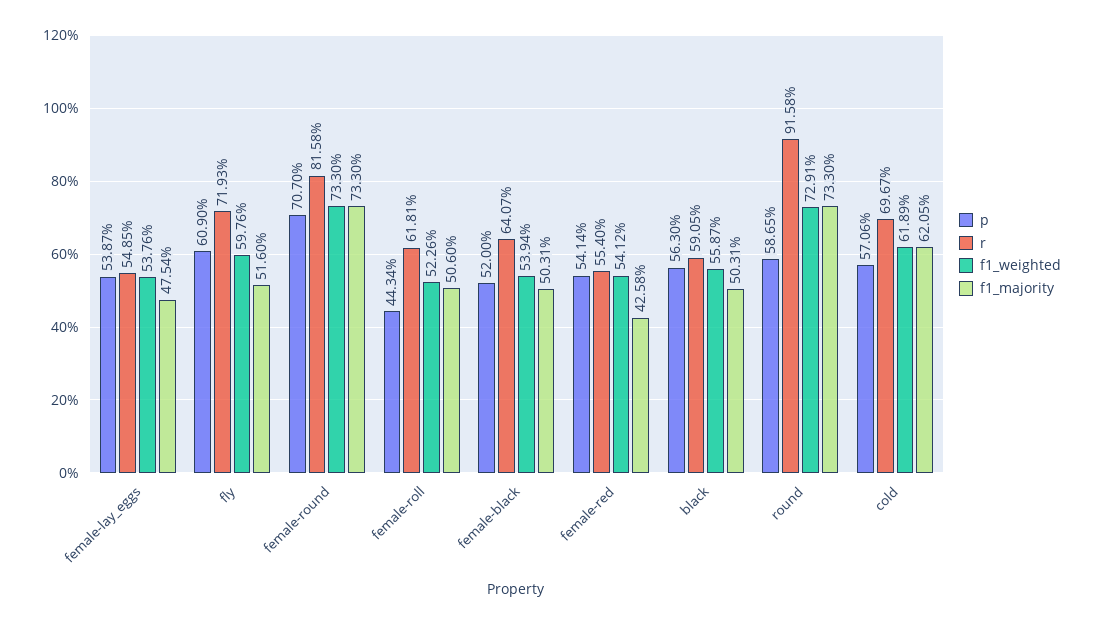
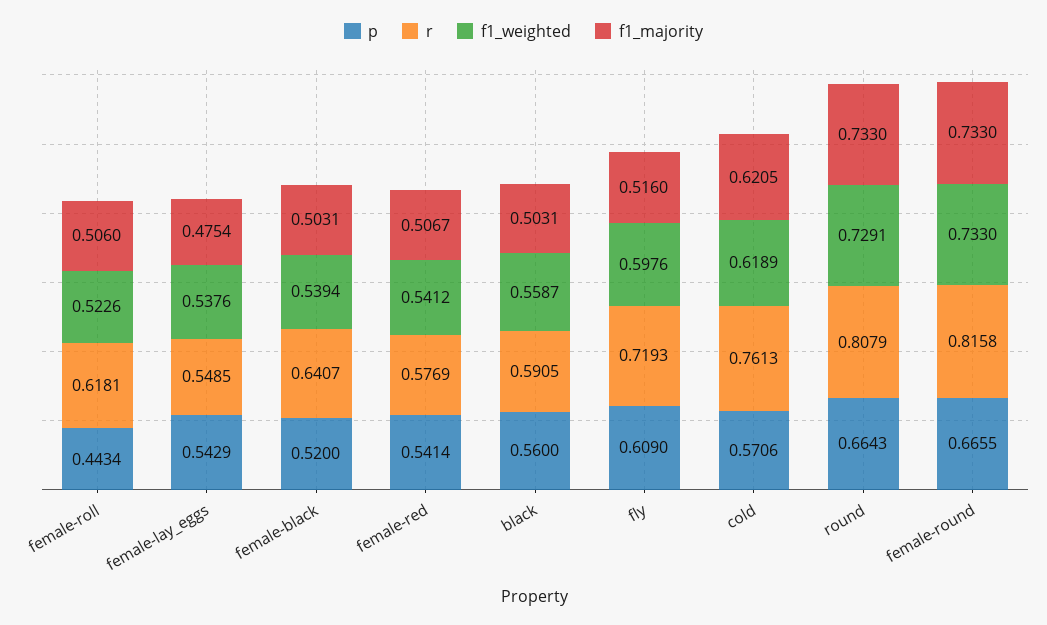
p, female-lay_eggs: 0.5387 -> 0.5429
p, female-round: 0.707 -> 0.6655
r, female-red: 0.554 -> 0.5769
f1_majority, female-red: 0.4258 -> 0.5067
p, black: 0.563 -> 0.56
p, round: 0.5865 -> 0.6643
r, round: 0.9158 -> 0.8079
r, cold: 0.6967 -> 0.7613

